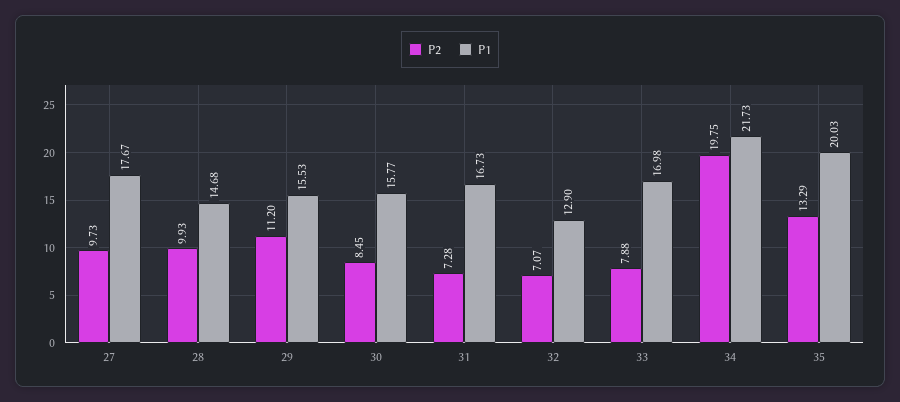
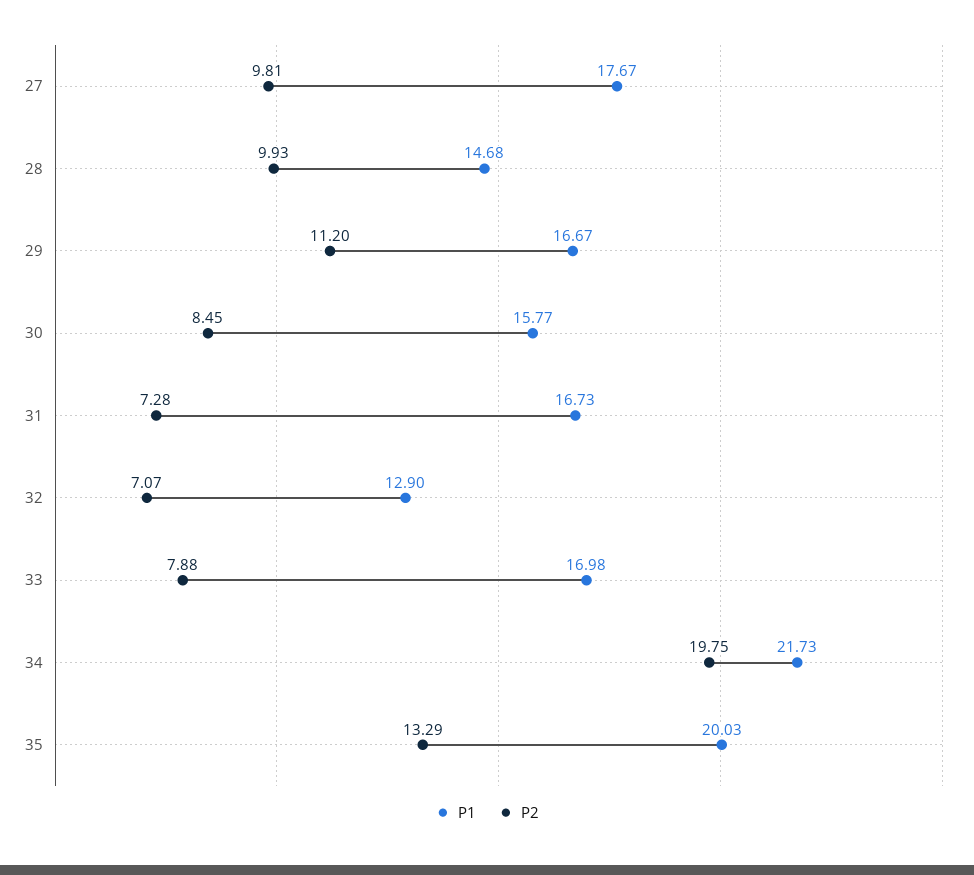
P2, 27: 9.73 -> 9.81
P1, 29: 15.53 -> 16.67

